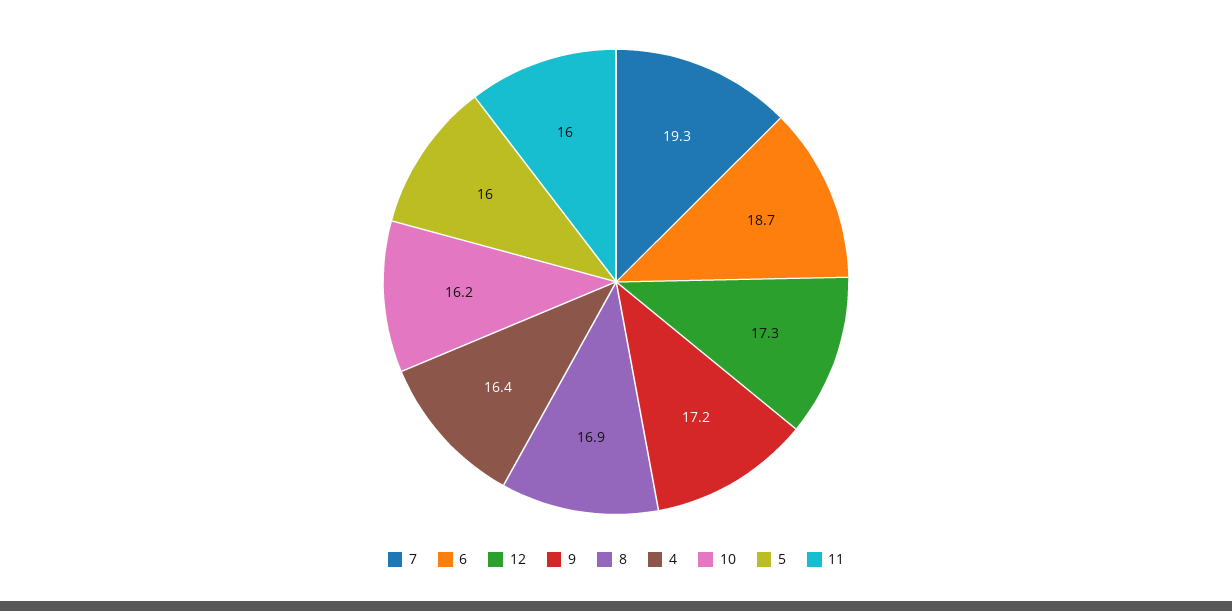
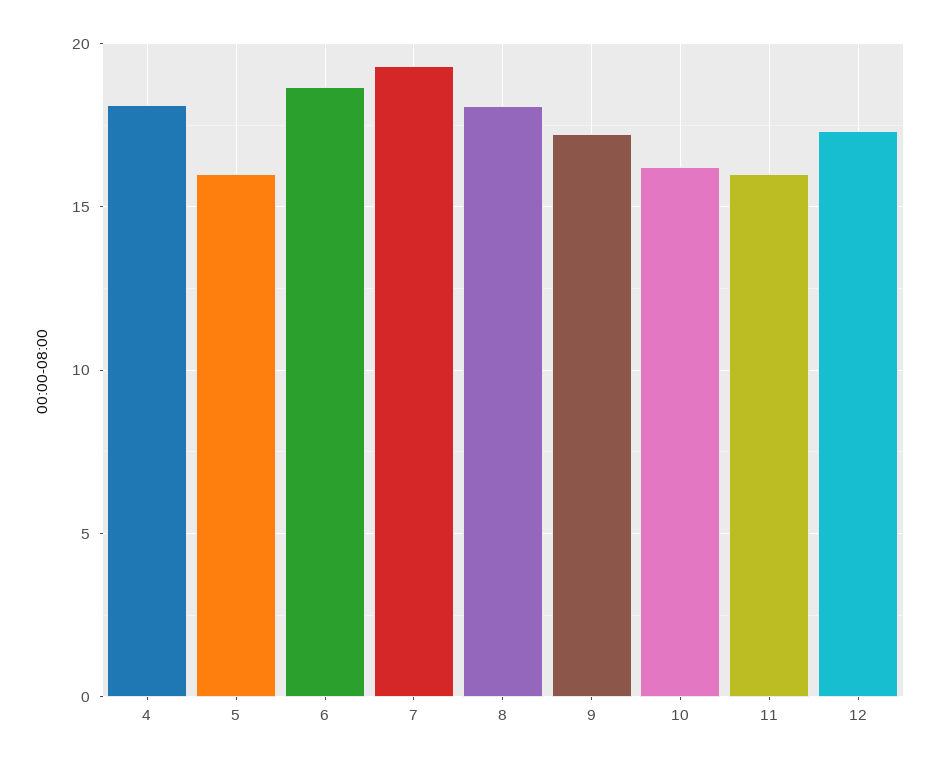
8: 16.9 -> 18
4: 16.4 -> 18

